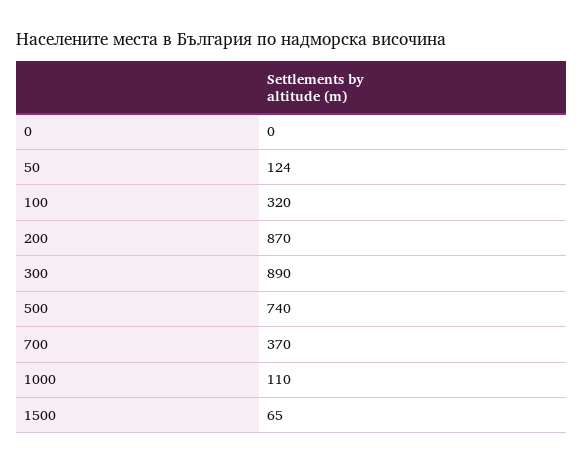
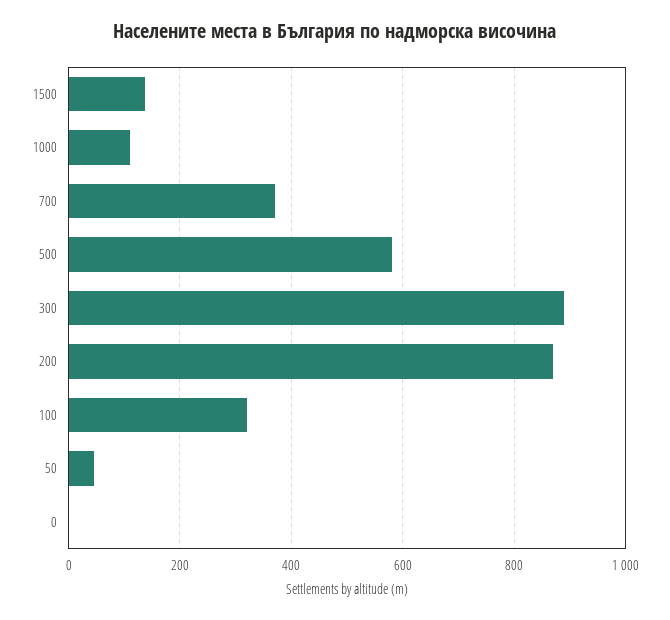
50: 124 -> 40
500: 740 -> 580
1500: 65 -> 140

